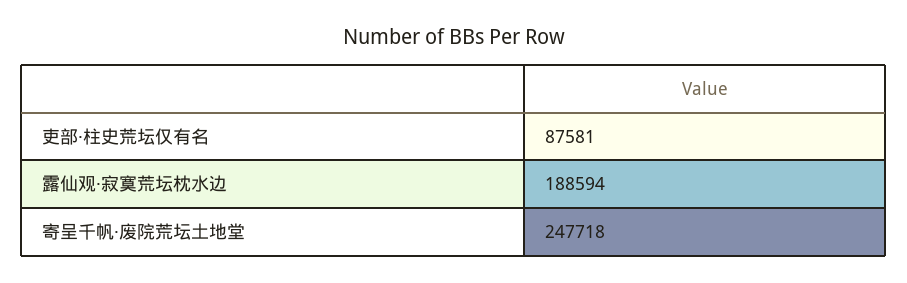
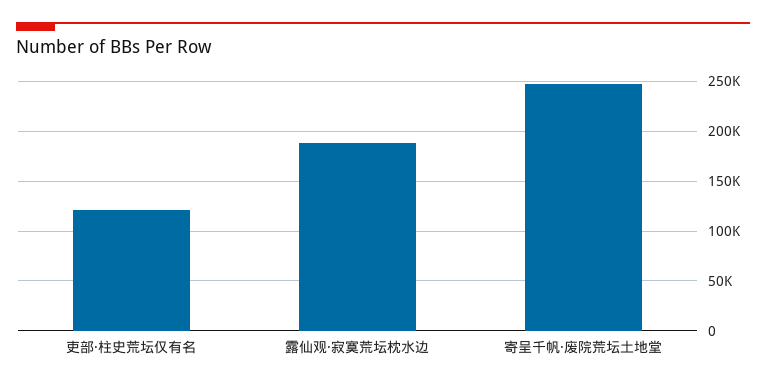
吏部·柱史荒坛仅有名: 87581 -> 120000

